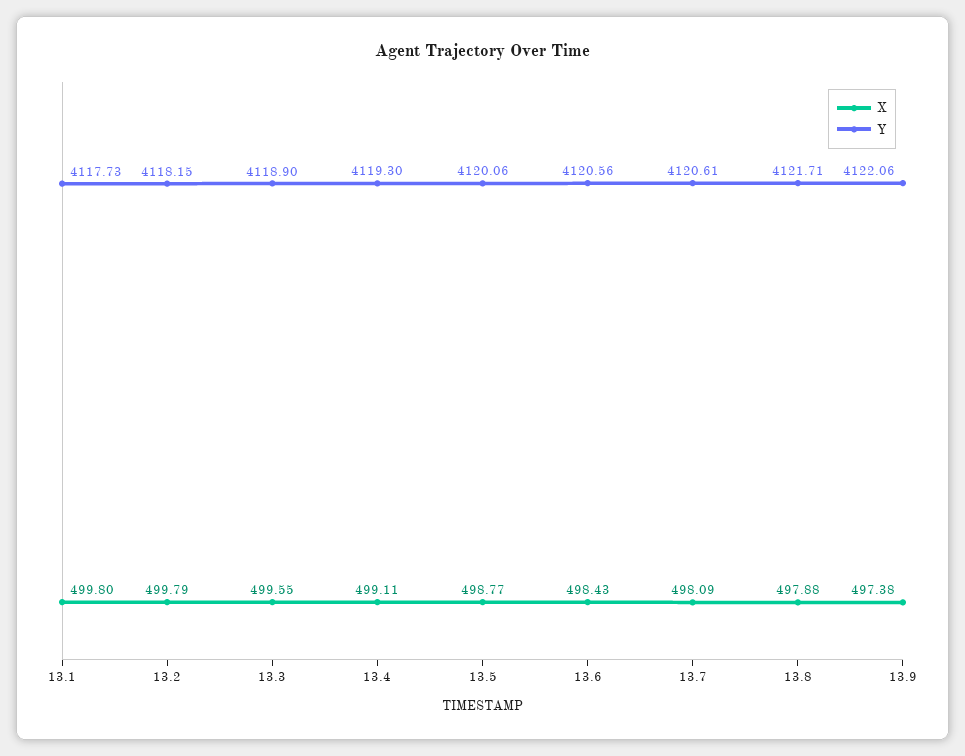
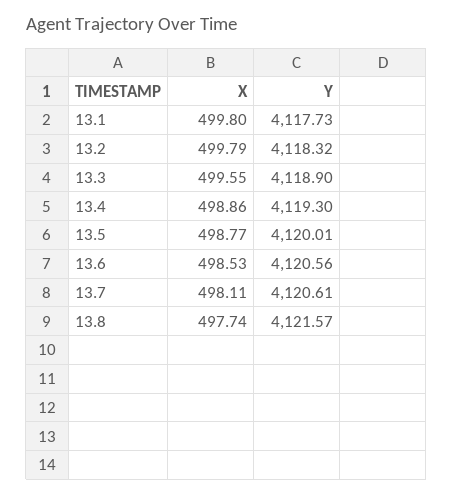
Y, 13.2: 4118.15 -> 4118.32
X, 13.4: 499.11 -> 498.86
Y, 13.5: 4120.06 -> 4120.01
X, 13.6: 498.43 -> 498.53
X, 13.7: 498.09 -> 498.11
X, 13.8: 497.88 -> 497.74
Y, 13.8: 4121.71 -> 4121.57
X, 13.9: 497.38 -> none
Y, 13.9: 4122.06 -> none

